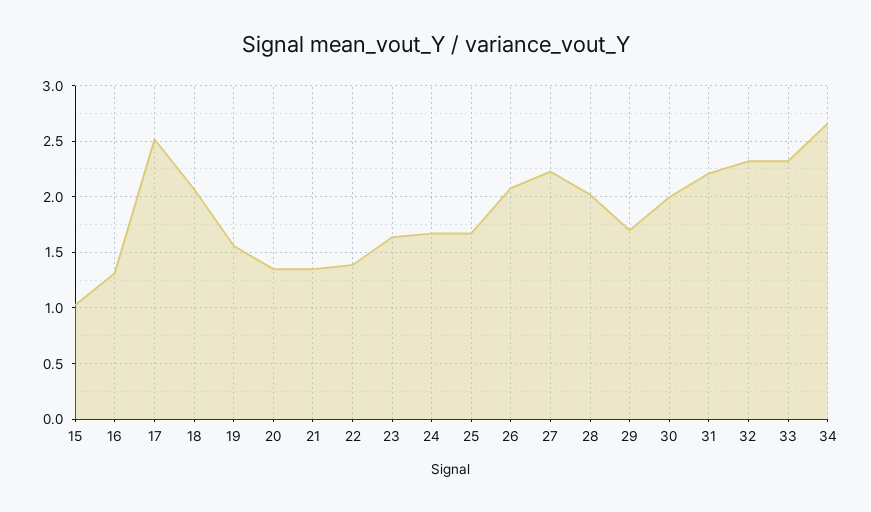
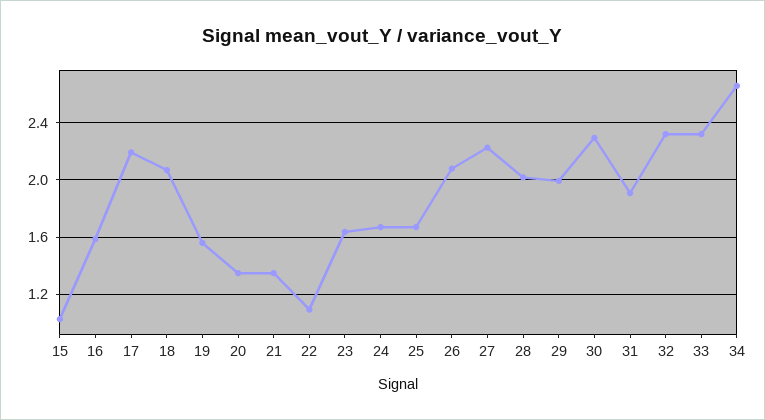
16: 1.3 -> 1.6
17: 2.5 -> 2.2
22: 1.4 -> 1.1
29: 1.7 -> 2
30: 2 -> 2.3
31: 2.2 -> 1.9

